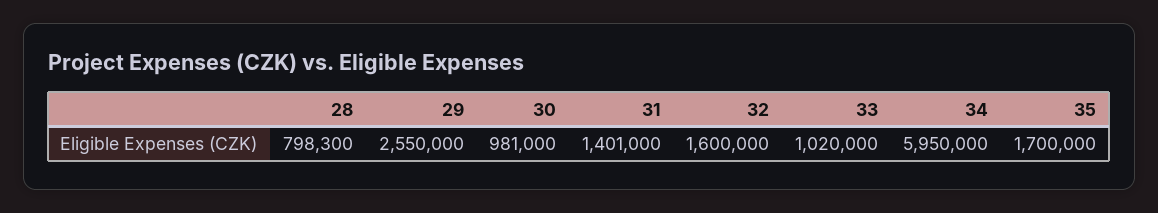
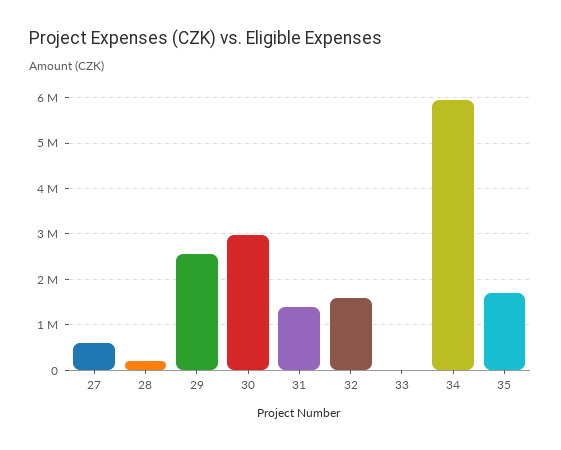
28: 798300 -> 200000
30: 981000 -> 3000000
33: 1020000 -> 0
27: none -> 600000

